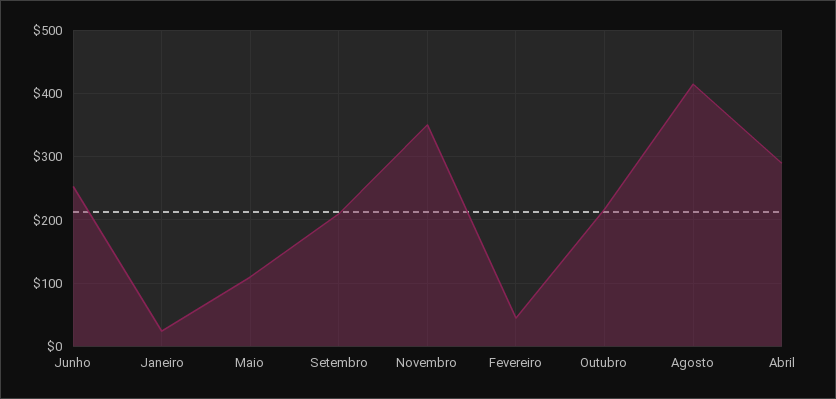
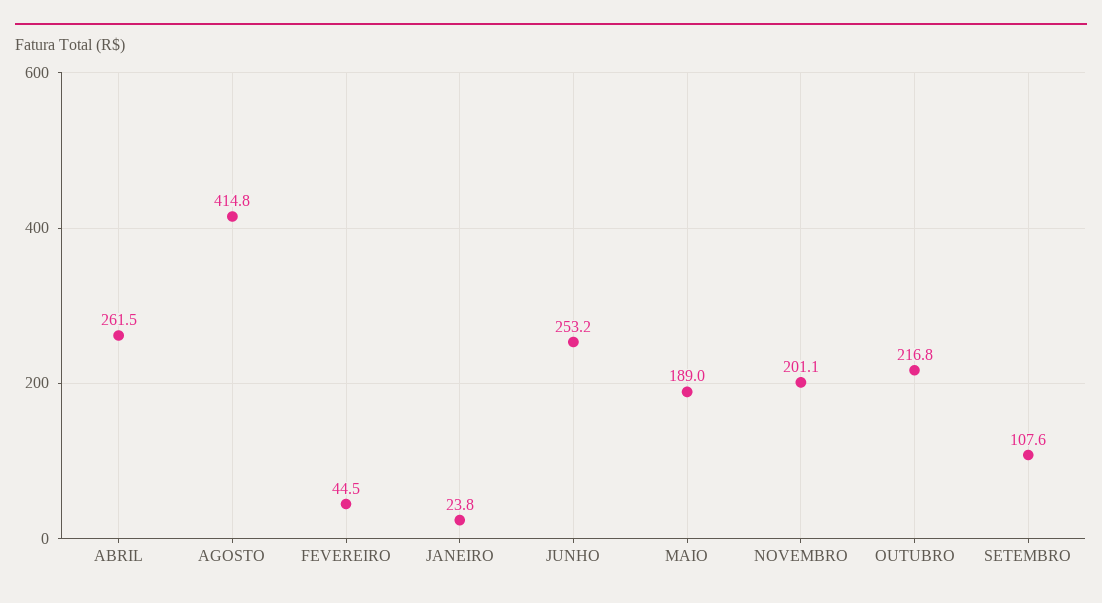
Maio: 110 -> 189
Setembro: 210 -> 107.6
Novembro: 350 -> 201.1
Abril: 290 -> 261.5

